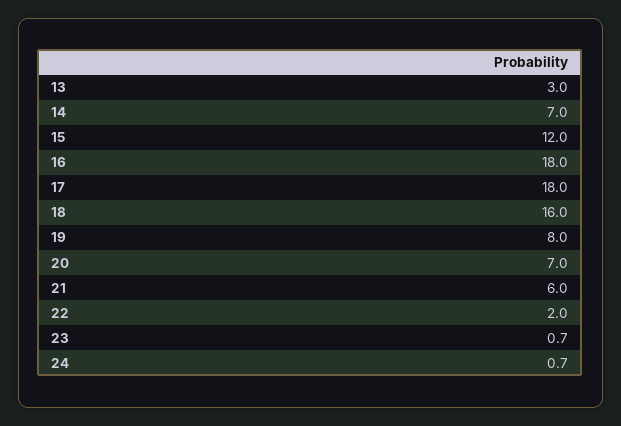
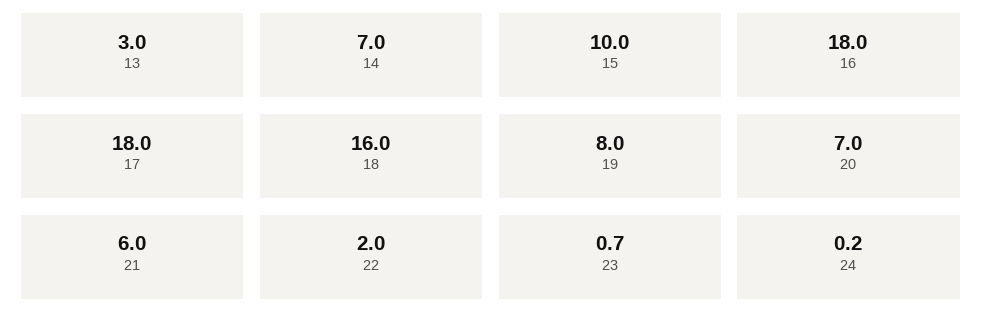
15: 12 -> 10
24: 0.7 -> 0.2

